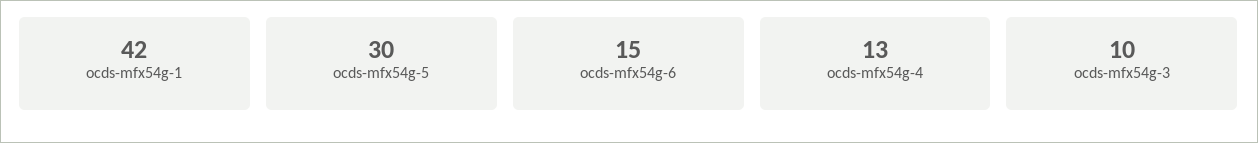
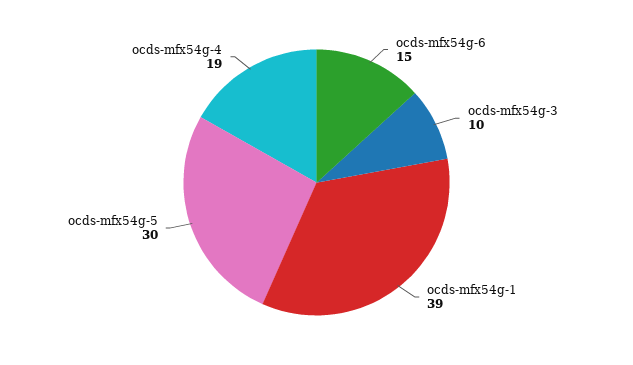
ocds-mfx54g-1: 42 -> 39
ocds-mfx54g-4: 13 -> 19

